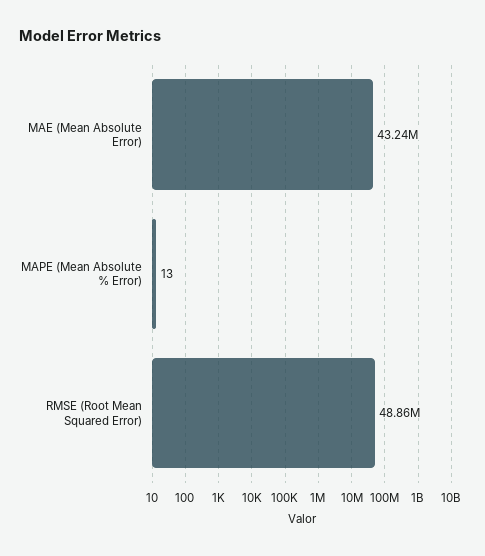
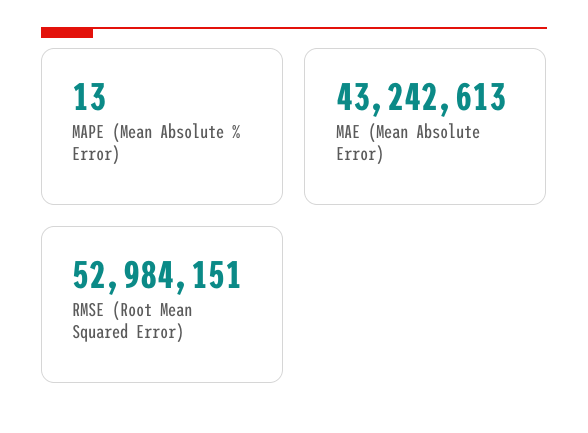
RMSE (Root Mean Squared Error): 48860000 -> 52984151

